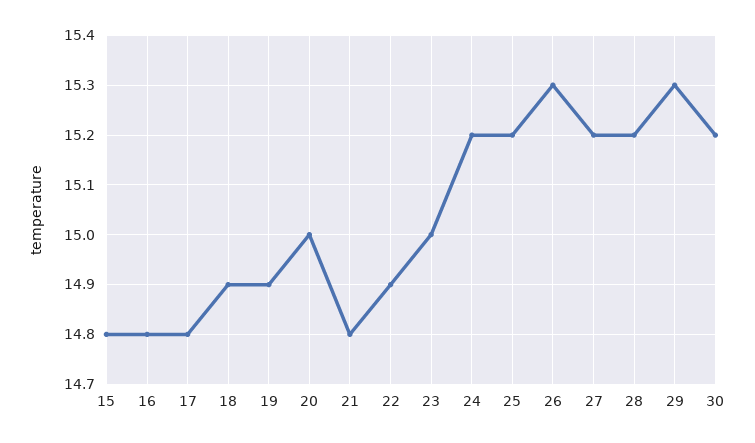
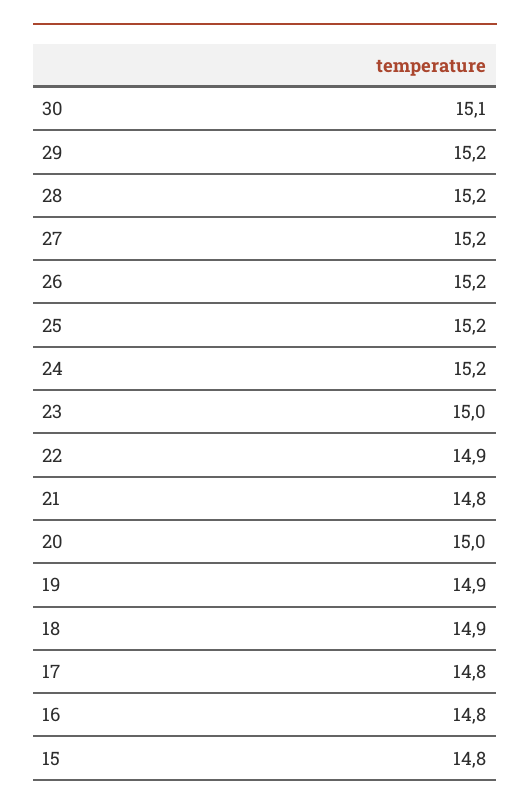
26: 15.3 -> 15.2
29: 15.3 -> 15.2
30: 15.2 -> 15.1

